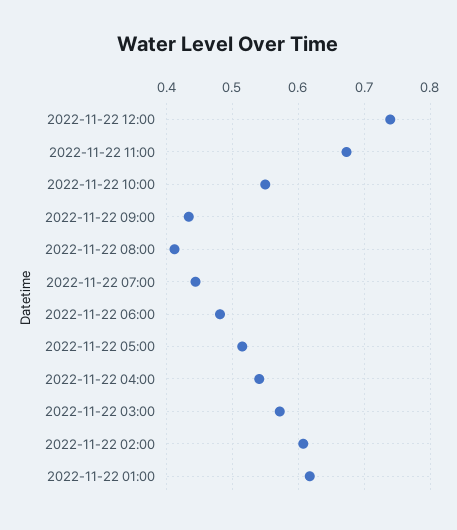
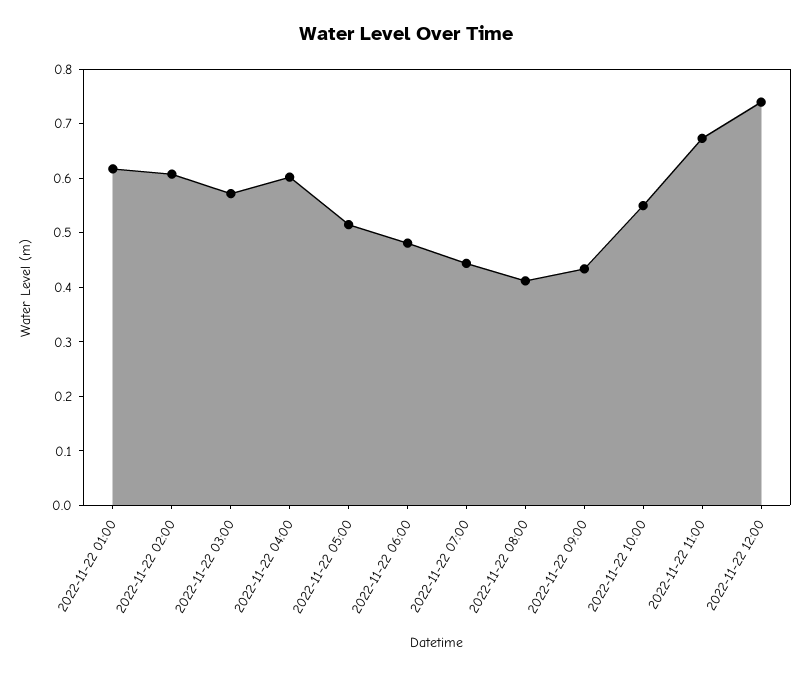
2022-11-22 04:00: 0.54 -> 0.6

